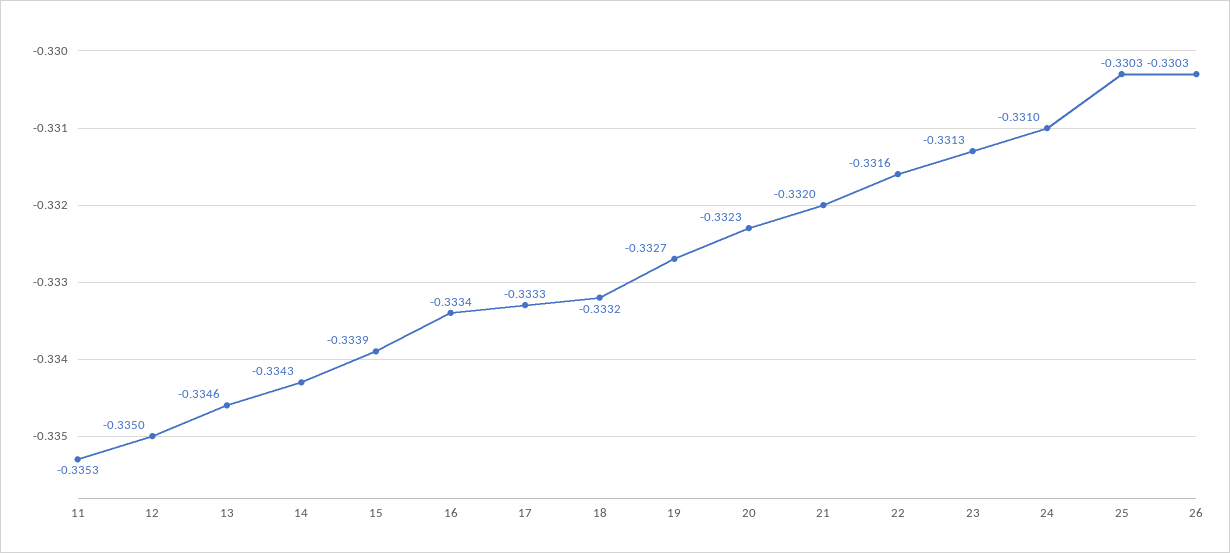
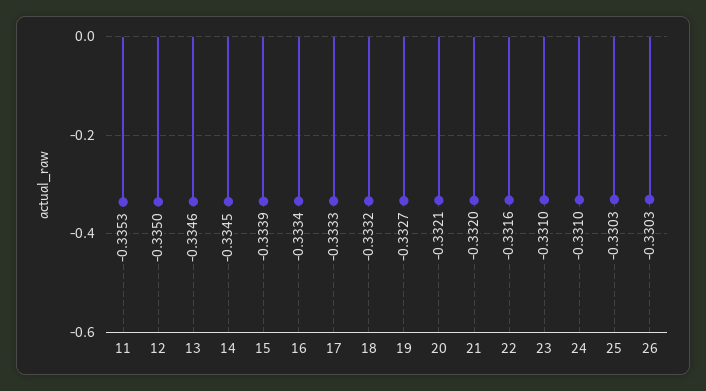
14: -0.3343 -> -0.3345
20: -0.3323 -> -0.3321
23: -0.3313 -> -0.331

